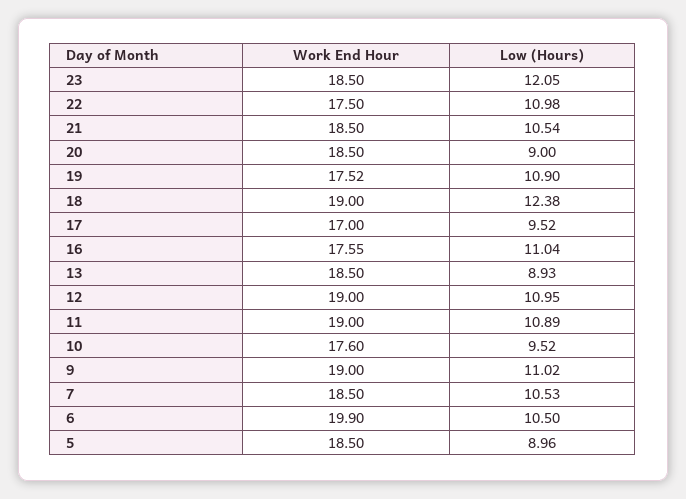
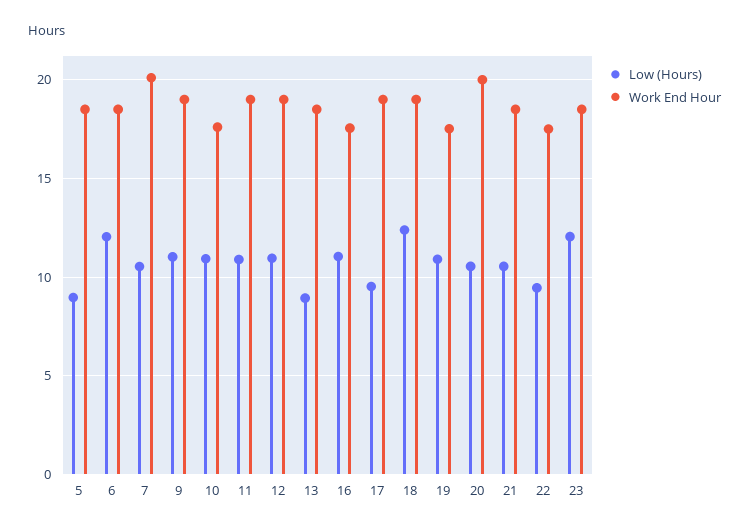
Low (Hours), 22: 10.98 -> 9.5
Work End Hour, 20: 18.5 -> 20
Low (Hours), 20: 9 -> 10.5
Work End Hour, 17: 17 -> 19
Low (Hours), 10: 9.52 -> 11
Work End Hour, 7: 18.5 -> 20
Work End Hour, 6: 19.9 -> 18.5
Low (Hours), 6: 10.5 -> 12

